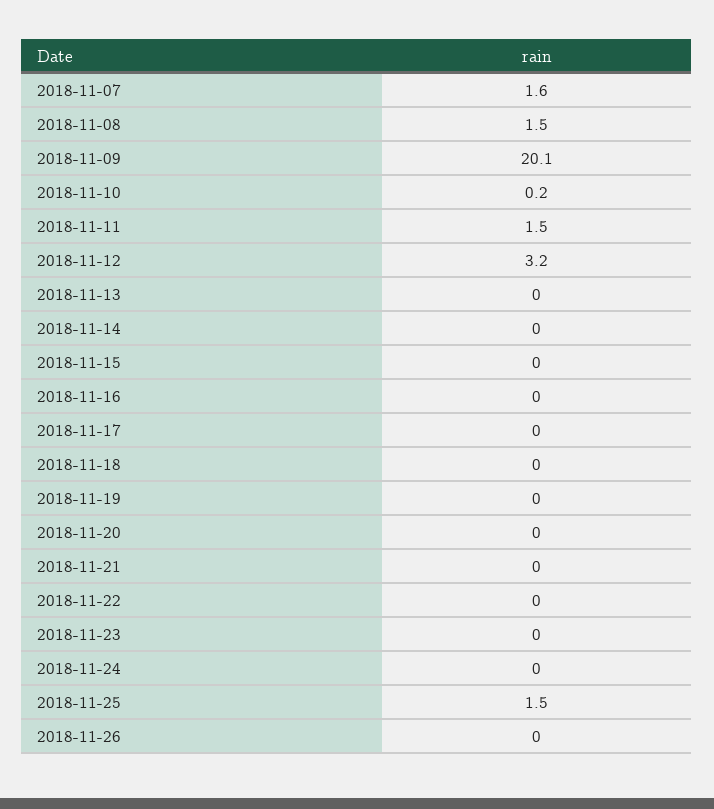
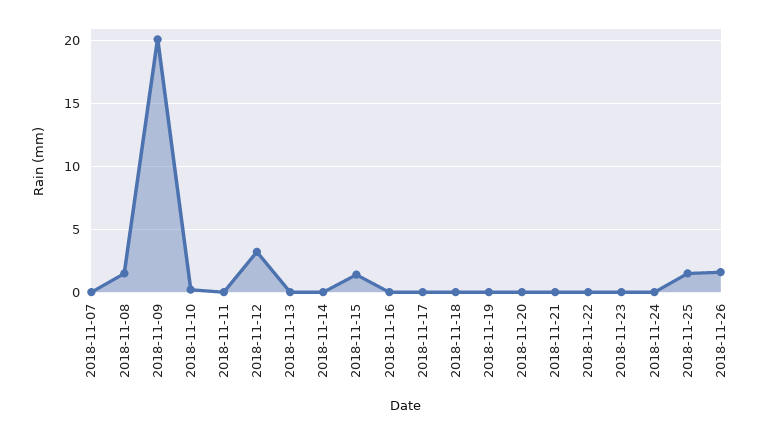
2018-11-07: 1.6 -> 0
2018-11-11: 1.5 -> 0
2018-11-15: 0 -> 1.5
2018-11-26: 0 -> 1.5

